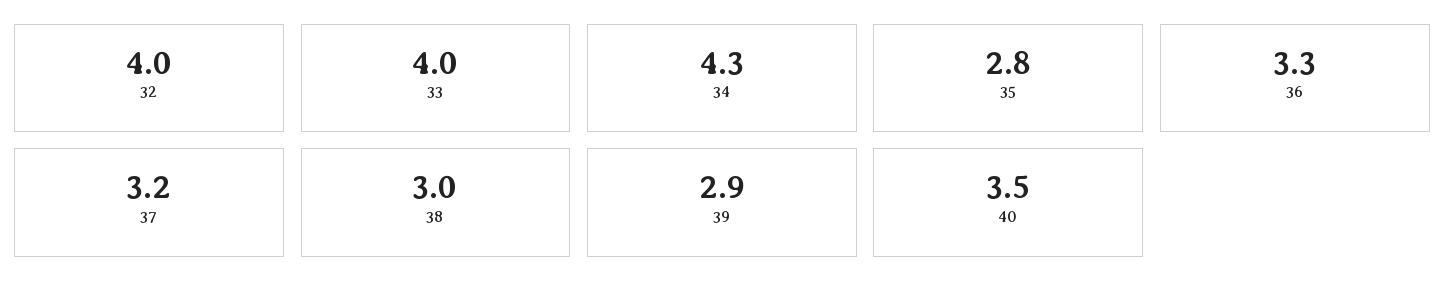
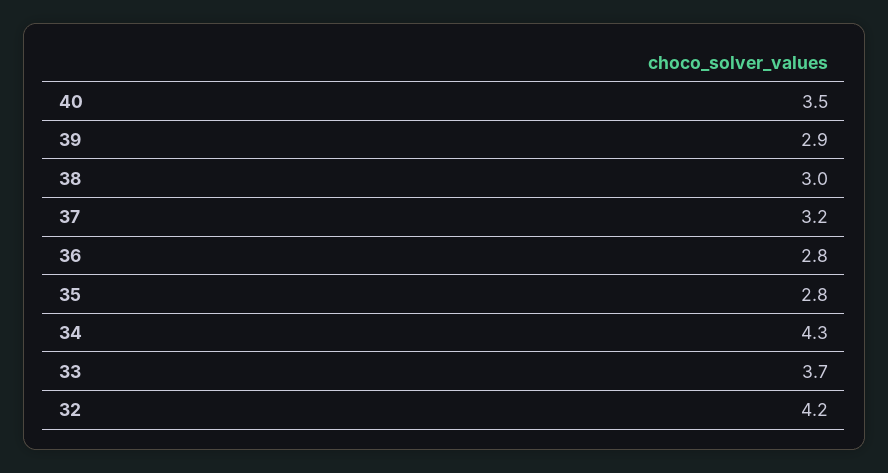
32: 4 -> 4.2
33: 4 -> 3.7
36: 3.3 -> 2.8

